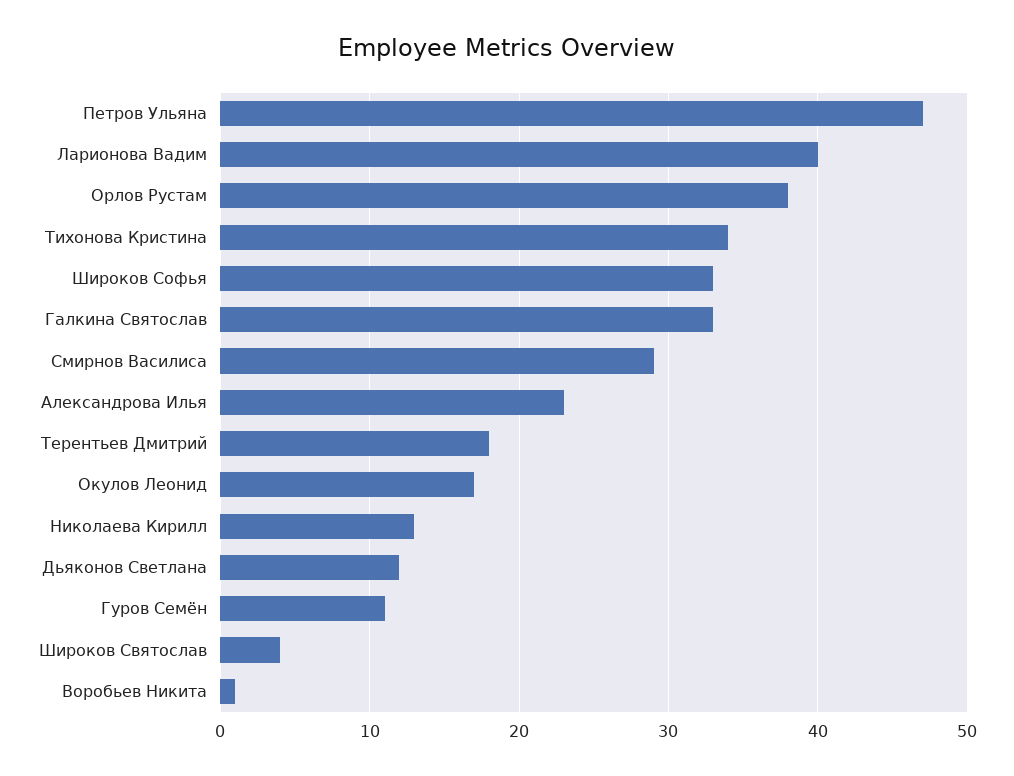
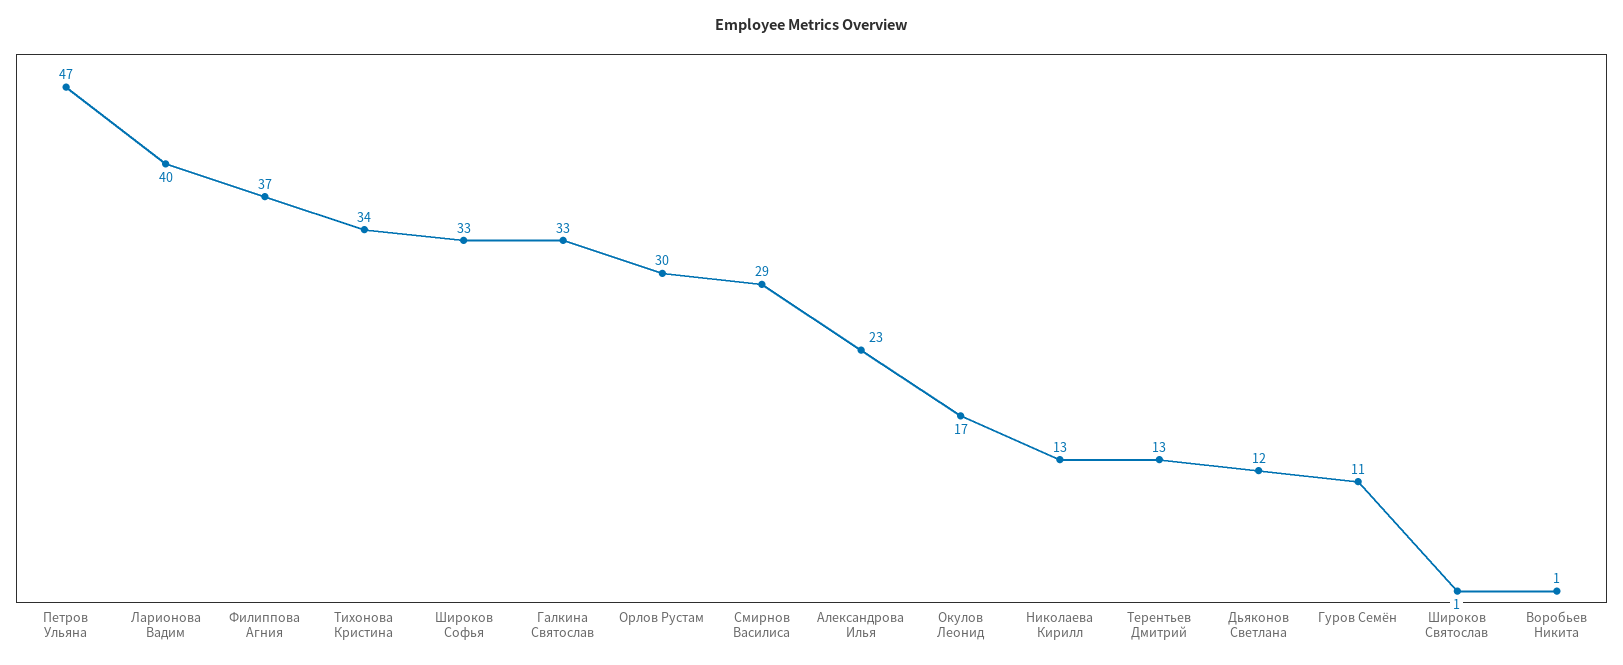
Орлов Рустам: 38 -> 30
Терентьев Дмитрий: 18 -> 13
Широков Святослав: 4 -> 1
Филиппова Агния: none -> 37

